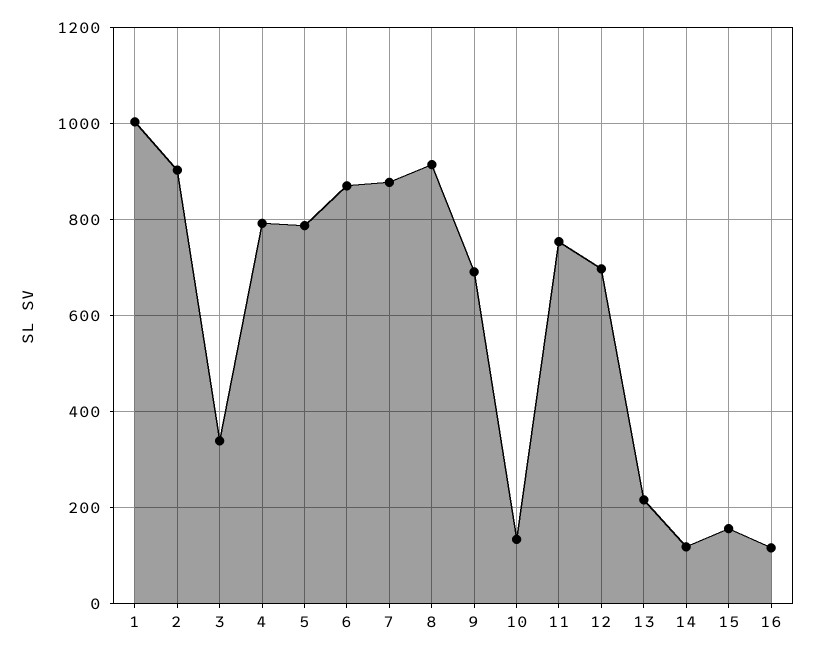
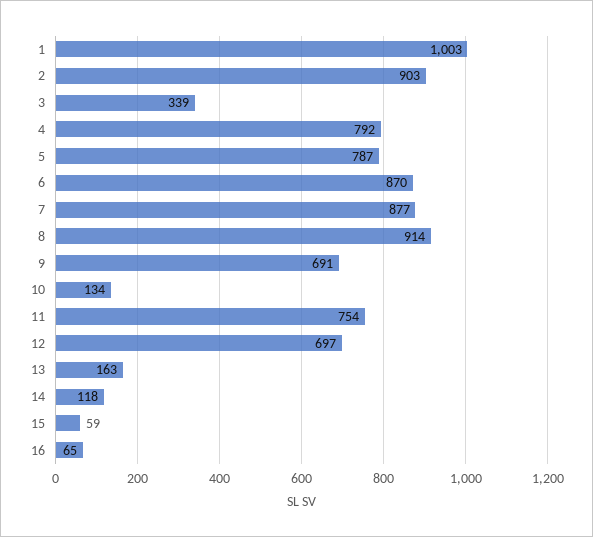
13: 220 -> 163
15: 160 -> 59
16: 120 -> 65

